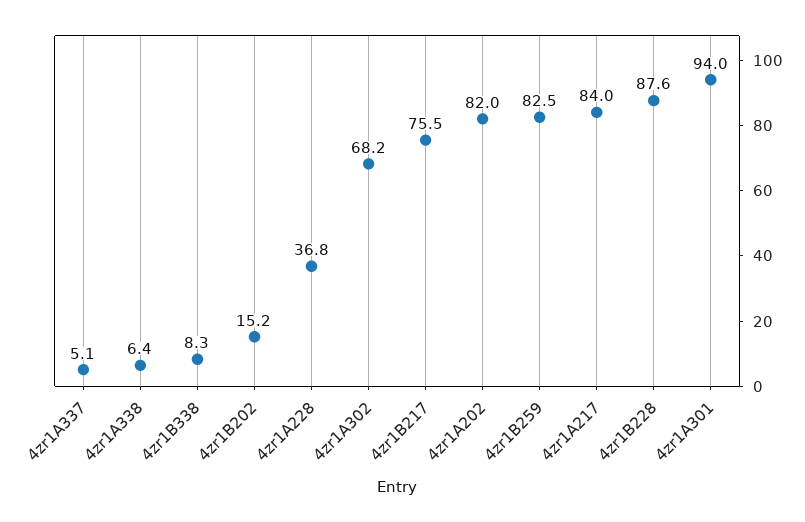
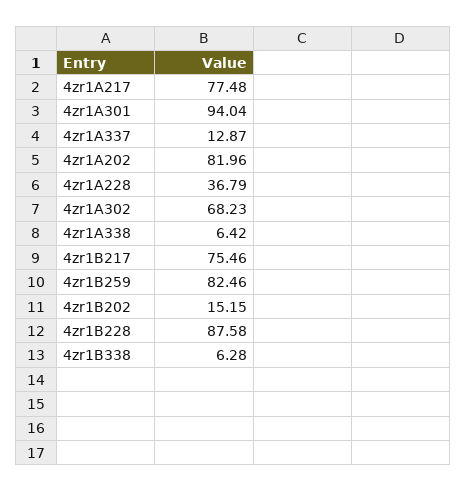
4zr1A337: 5.1 -> 12.87
4zr1B338: 8.3 -> 6.28
4zr1A217: 84 -> 77.48

